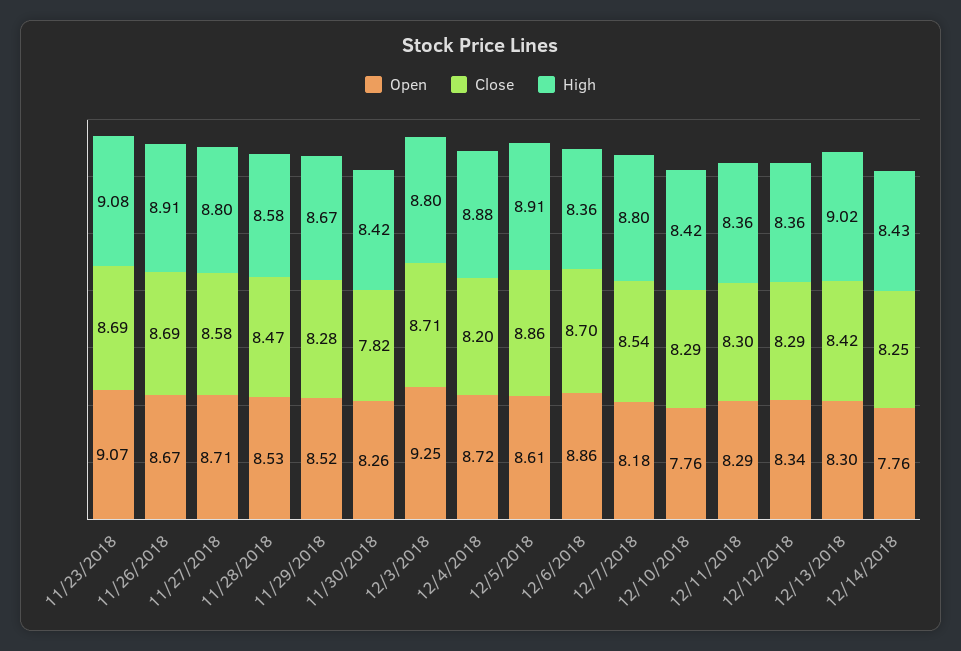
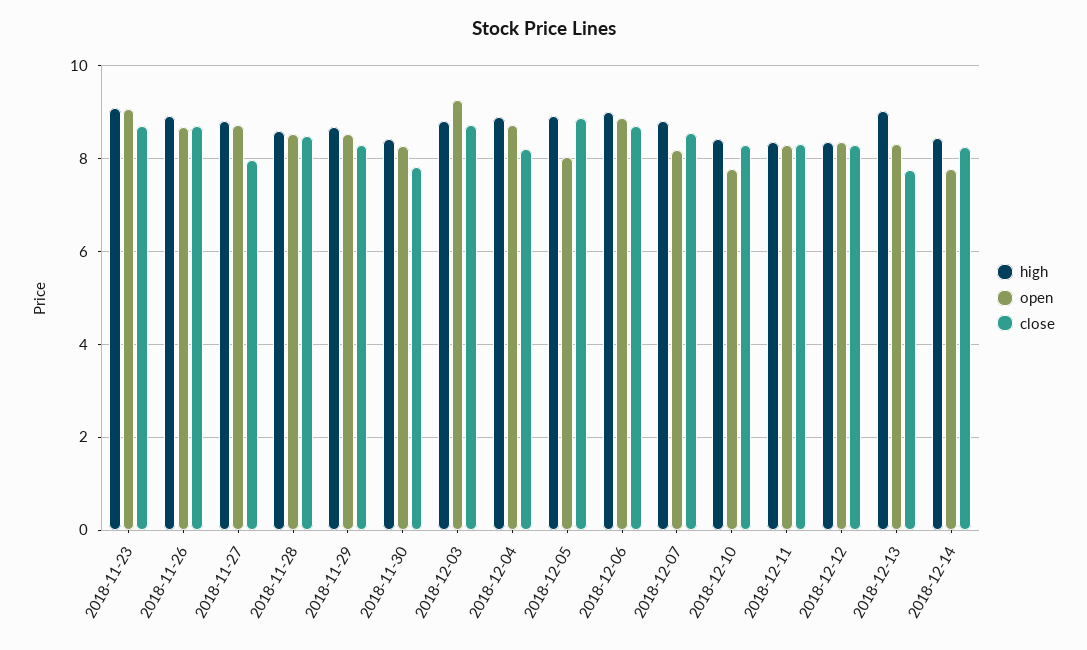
Close, 11/27/2018: 8.58 -> 8
Open, 12/5/2018: 8.61 -> 8
High, 12/6/2018: 8.36 -> 9
Close, 12/13/2018: 8.42 -> 7.8

